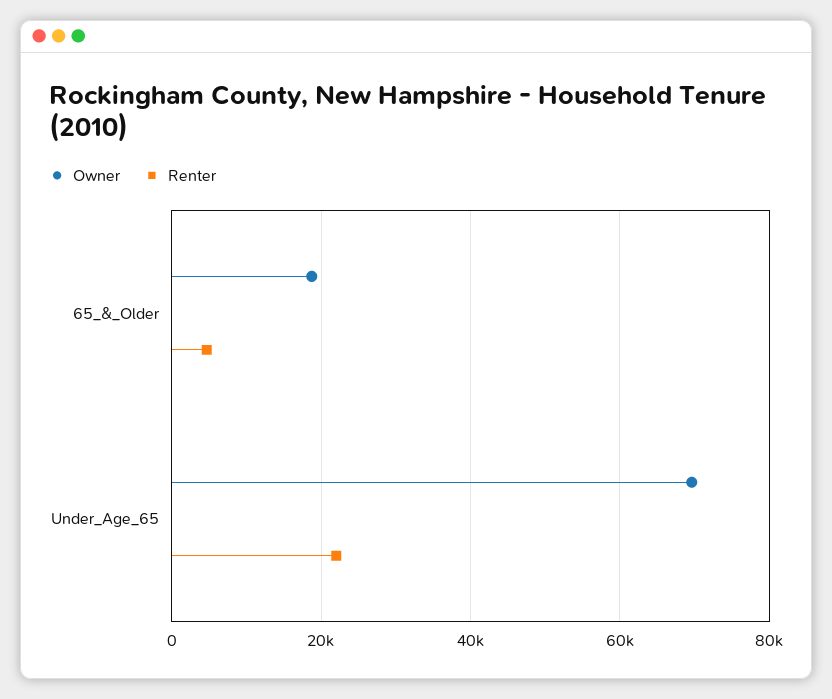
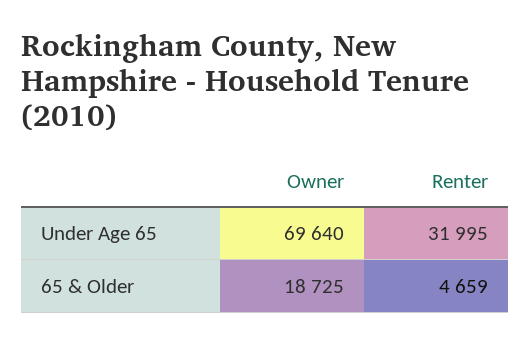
Renter, Under_Age_65: 22000 -> 31995

